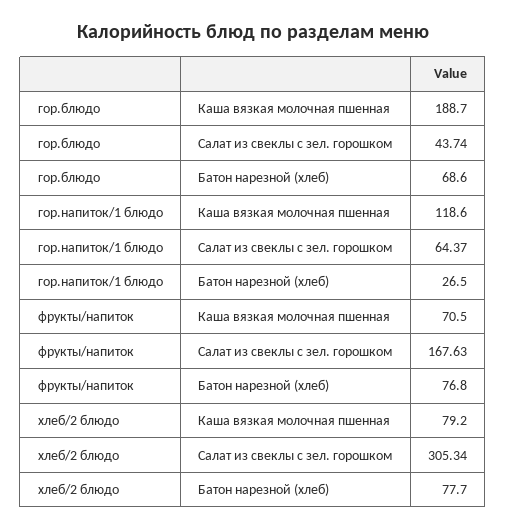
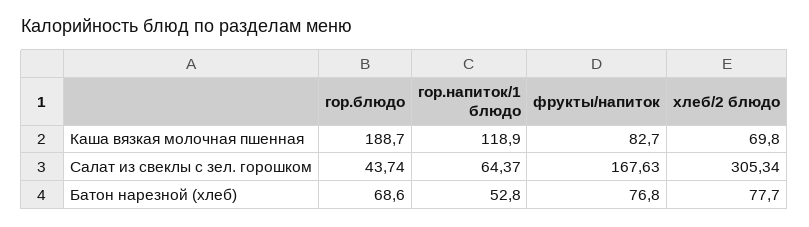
гор.напиток/1 блюдо, Каша вязкая молочная пшенная: 118.6 -> 118.9
гор.напиток/1 блюдо, Батон нарезной (хлеб): 26.5 -> 52.8
фрукты/напиток, Каша вязкая молочная пшенная: 70.5 -> 82.7
хлеб/2 блюдо, Каша вязкая молочная пшенная: 79.2 -> 69.8

